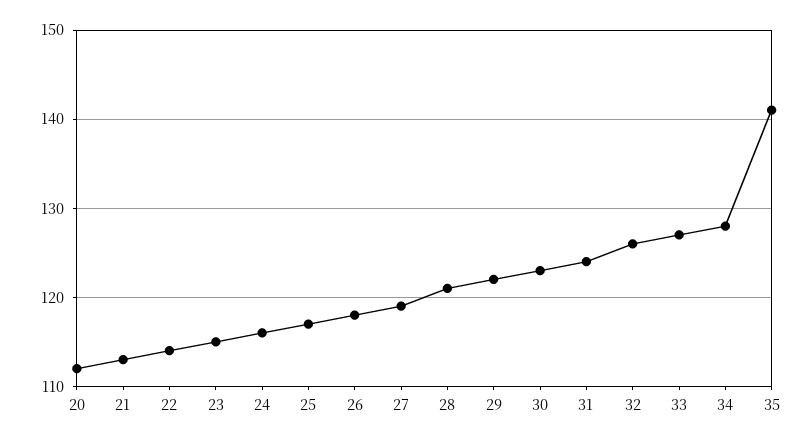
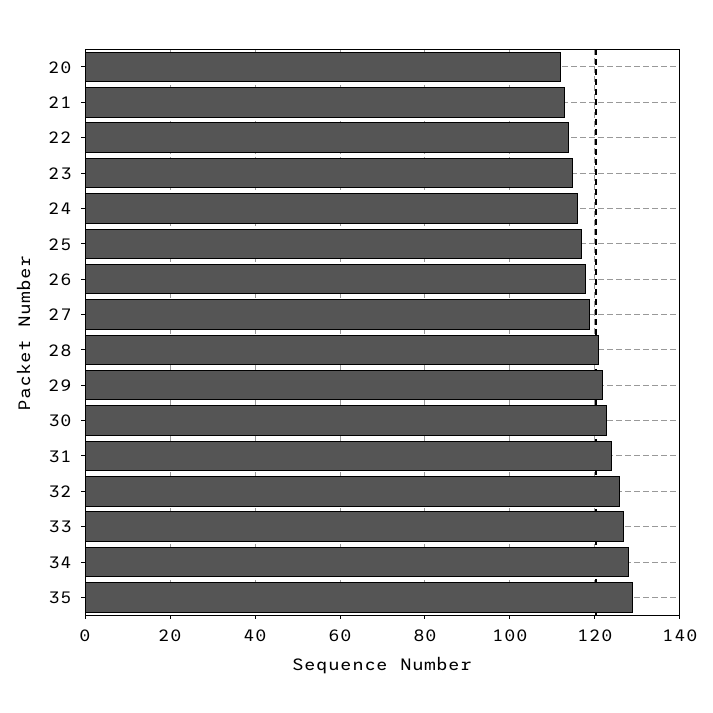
35: 141 -> 130

